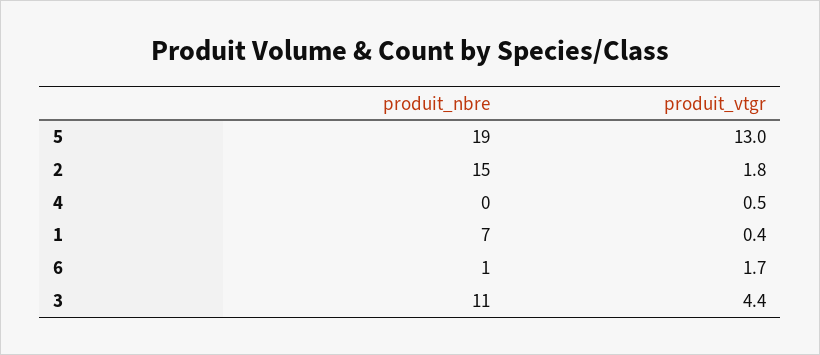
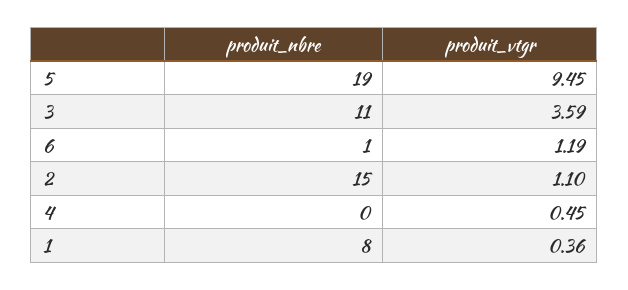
produit_vtgr, 5: 13 -> 9.45
produit_vtgr, 2: 1.8 -> 1.1
produit_nbre, 1: 7 -> 8
produit_vtgr, 6: 1.7 -> 1.19
produit_vtgr, 3: 4.4 -> 3.59

